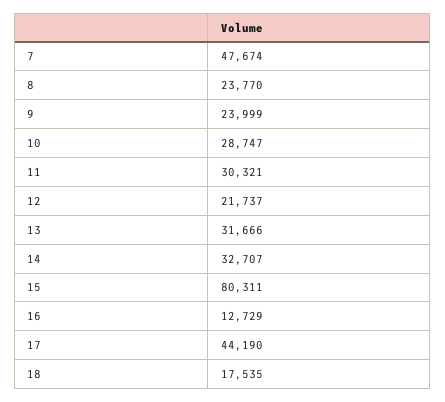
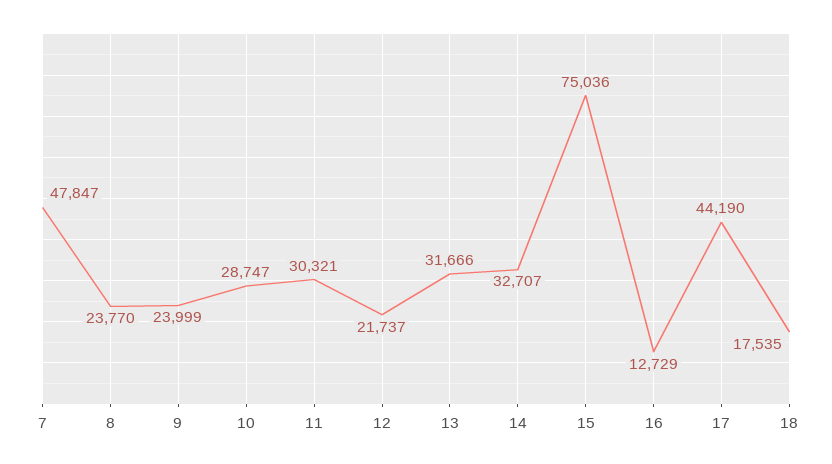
7: 47674 -> 47847
15: 80311 -> 75036

